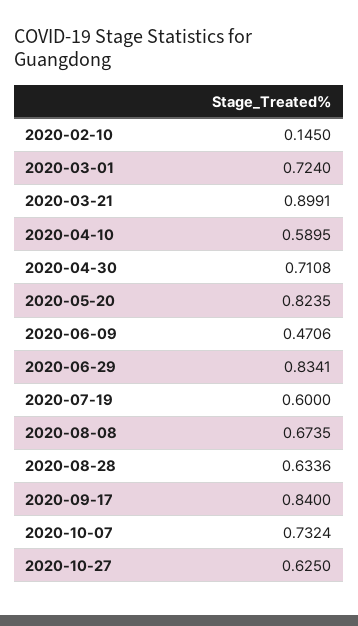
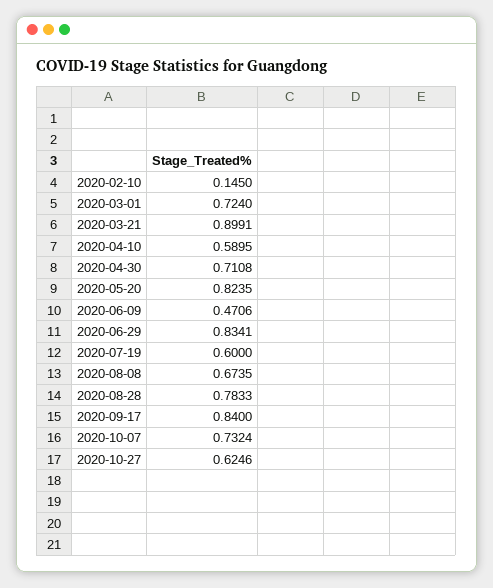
2020-08-28: 0.6336 -> 0.7833
2020-10-27: 0.625 -> 0.6246

